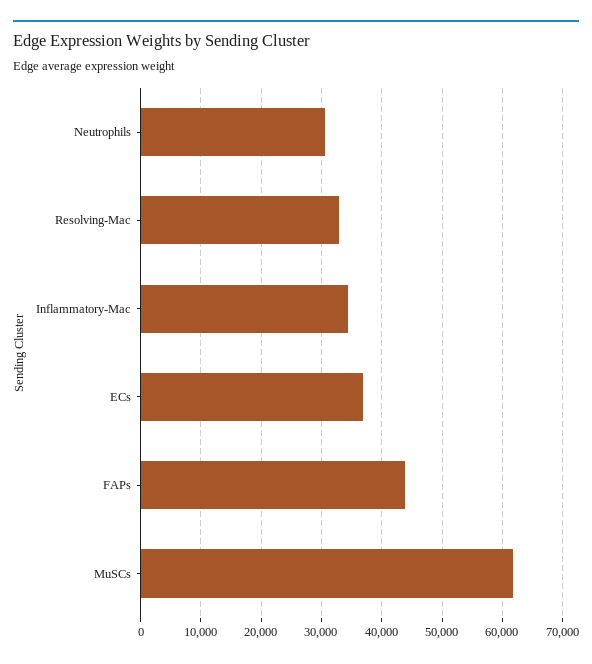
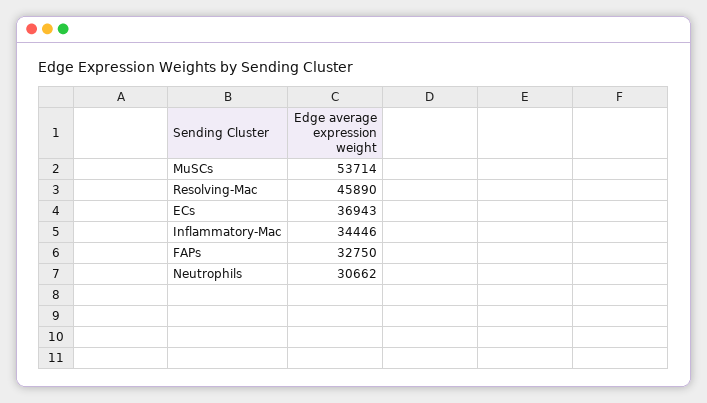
Resolving-Mac: 33000 -> 45890
FAPs: 44000 -> 32750
MuSCs: 62000 -> 53714

